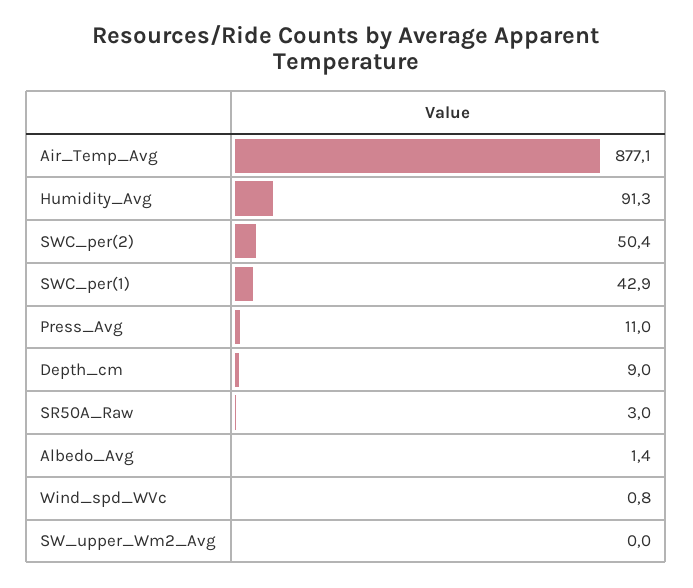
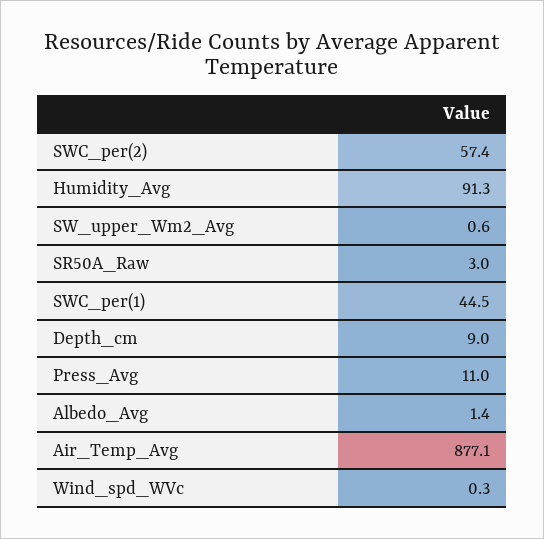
SWC_per(2): 50.4 -> 57.4
SWC_per(1): 42.9 -> 44.5
Wind_spd_WVc: 0.8 -> 0.3
SW_upper_Wm2_Avg: 0 -> 0.6

